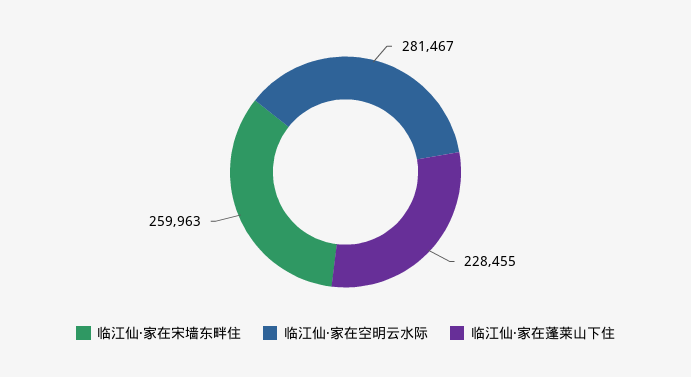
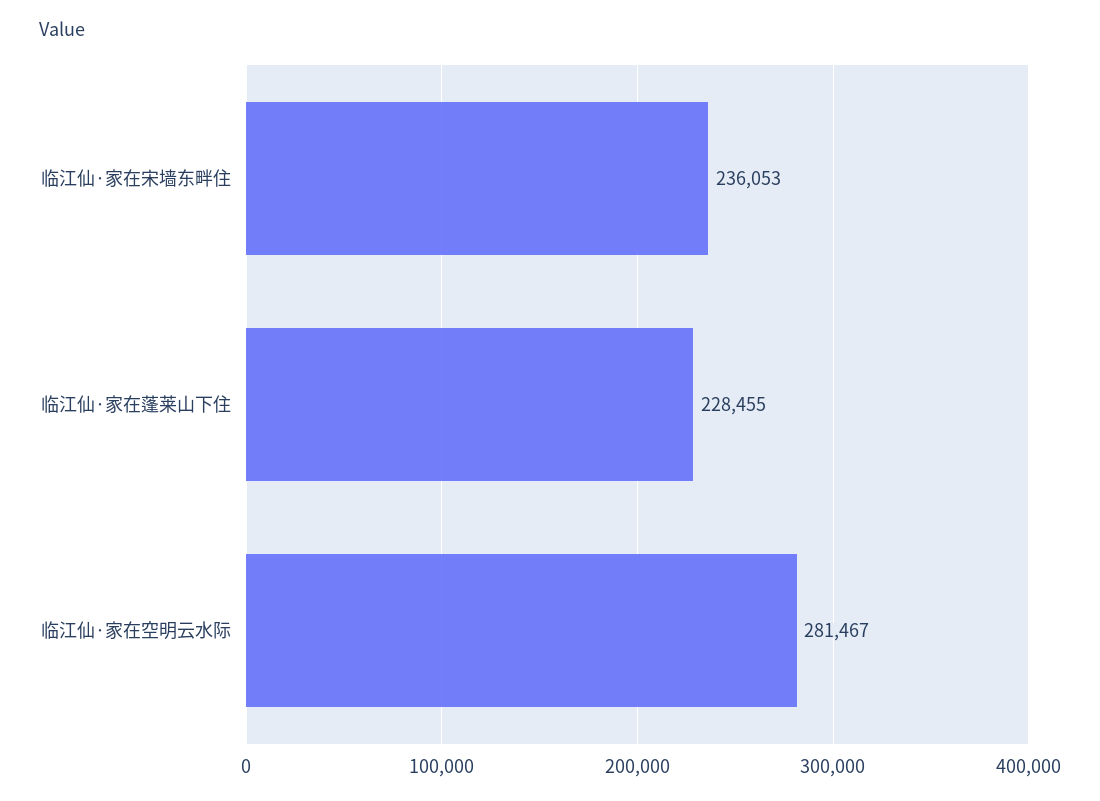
临江仙·家在宋墙东畔住: 259963 -> 236053

